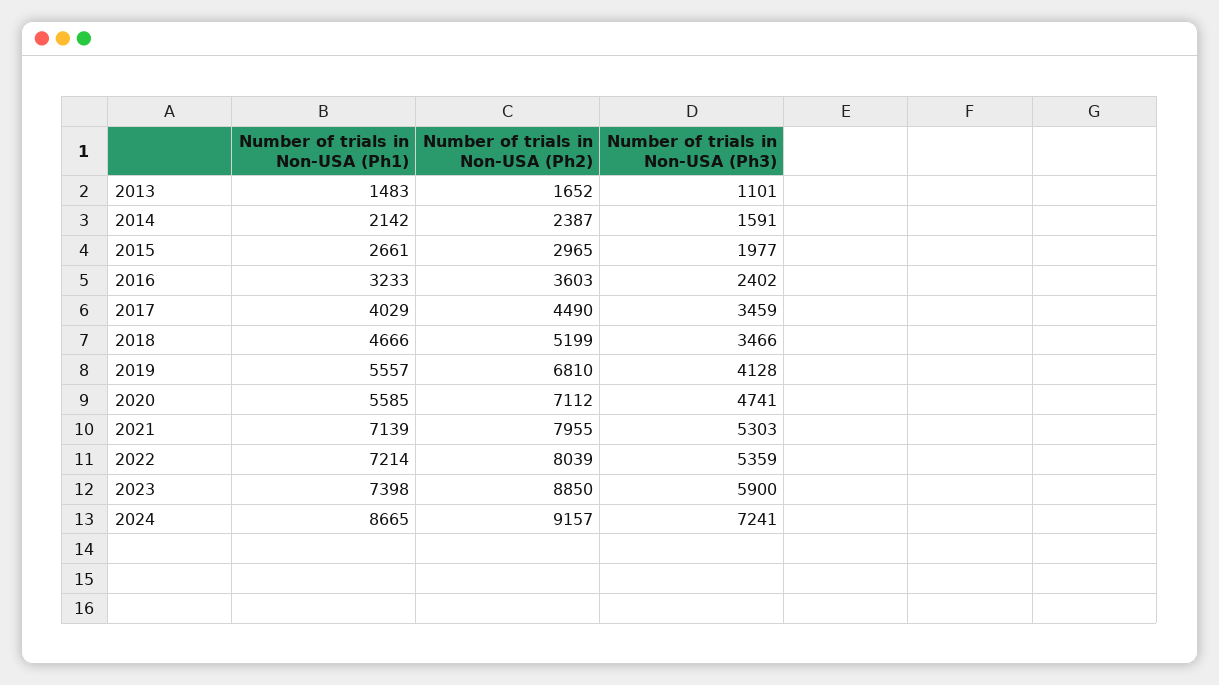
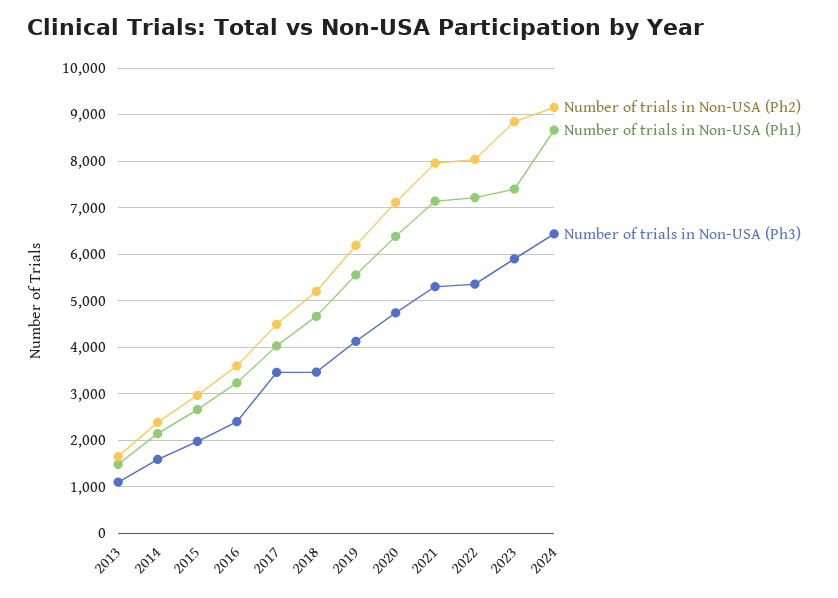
Number of trials in Non-USA (Ph2), 2019: 6810 -> 6200
Number of trials in Non-USA (Ph1), 2020: 5585 -> 6400
Number of trials in Non-USA (Ph3), 2024: 7241 -> 6400

